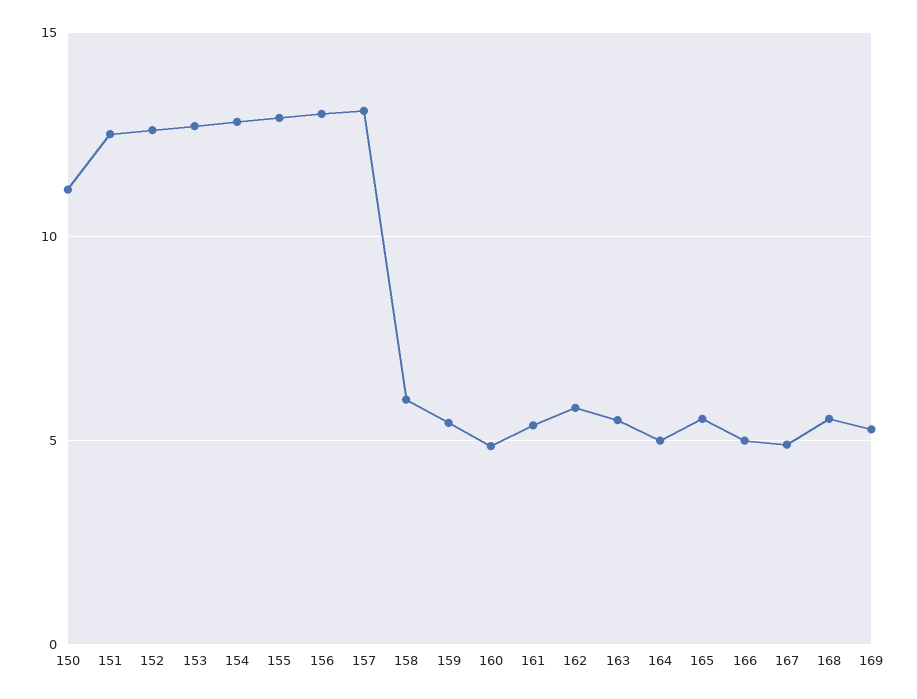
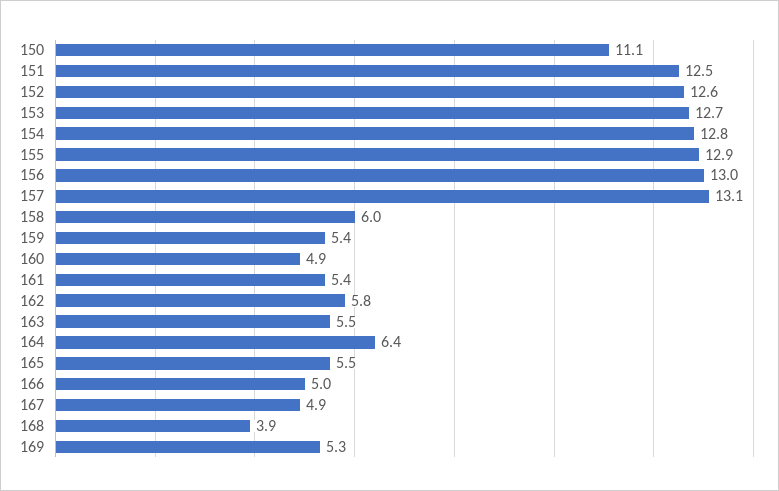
164: 5 -> 6.4
168: 5.5 -> 3.9

